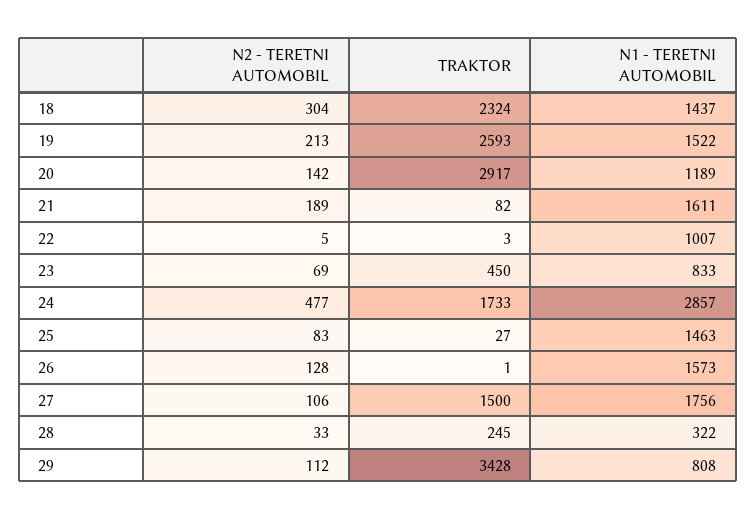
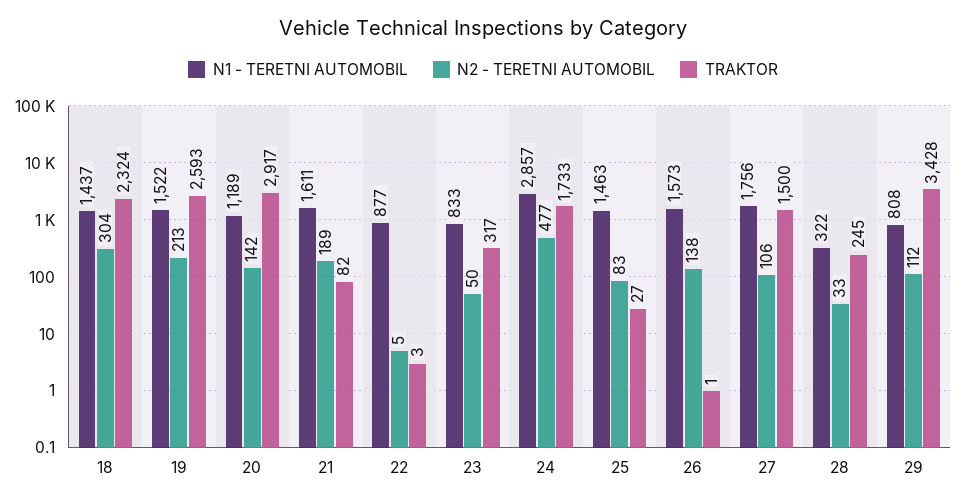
N1 - TERETNI AUTOMOBIL, 22: 1007 -> 877
N2 - TERETNI AUTOMOBIL, 23: 69 -> 50
TRAKTOR, 23: 450 -> 317
N2 - TERETNI AUTOMOBIL, 26: 128 -> 138

